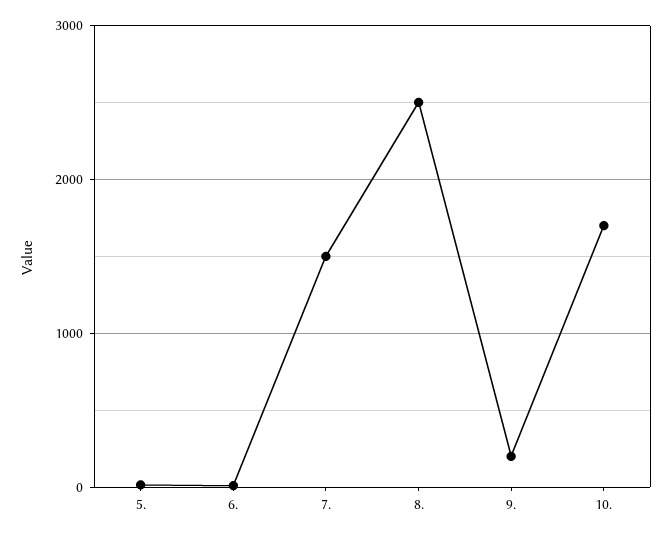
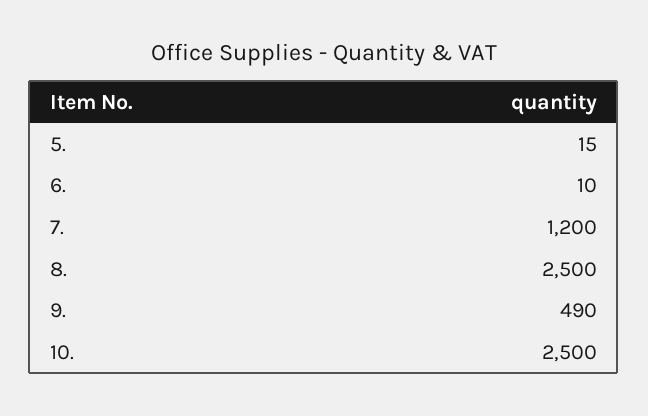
7.: 1500 -> 1200
9.: 200 -> 490
10.: 1700 -> 2500

